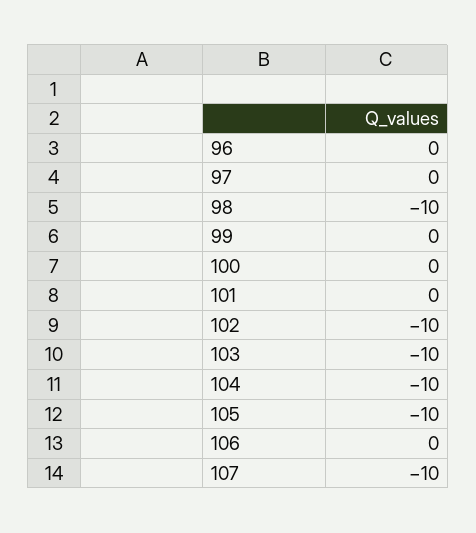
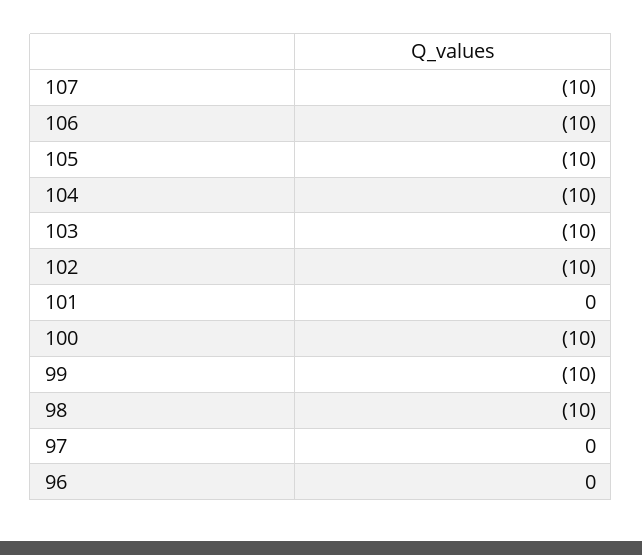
99: 0 -> -10
100: 0 -> -10
106: 0 -> -10

